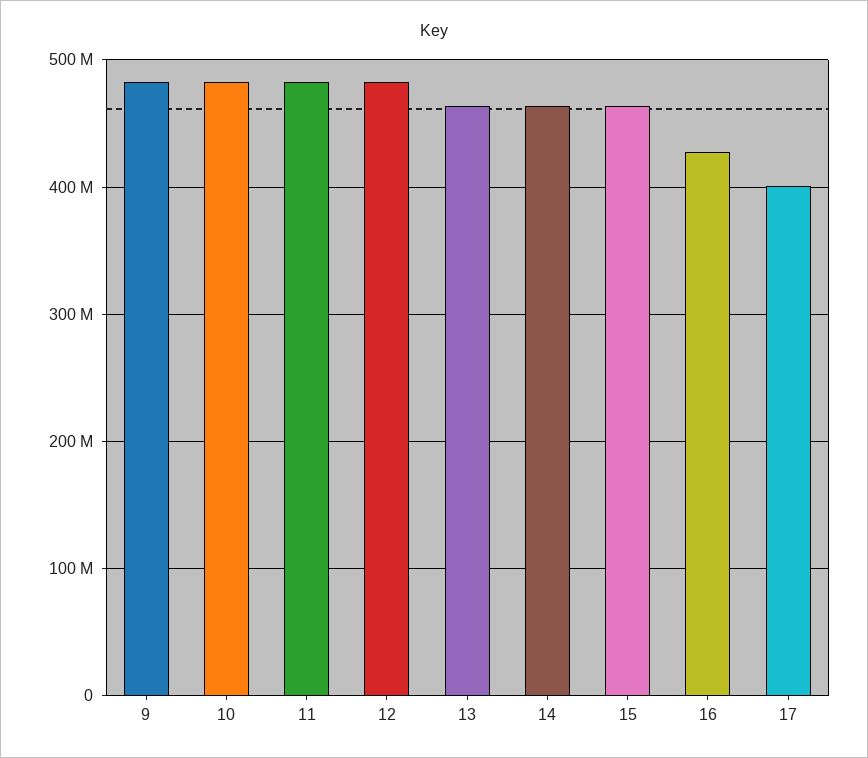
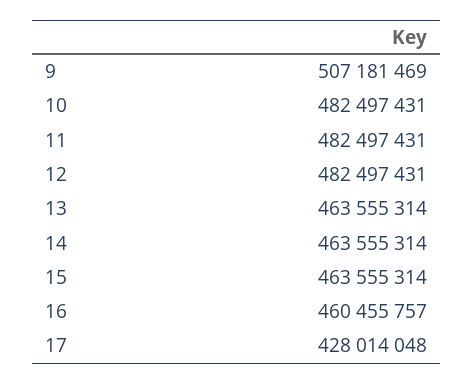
9: 480000000 -> 507181469
16: 430000000 -> 460455757
17: 400000000 -> 428014048

